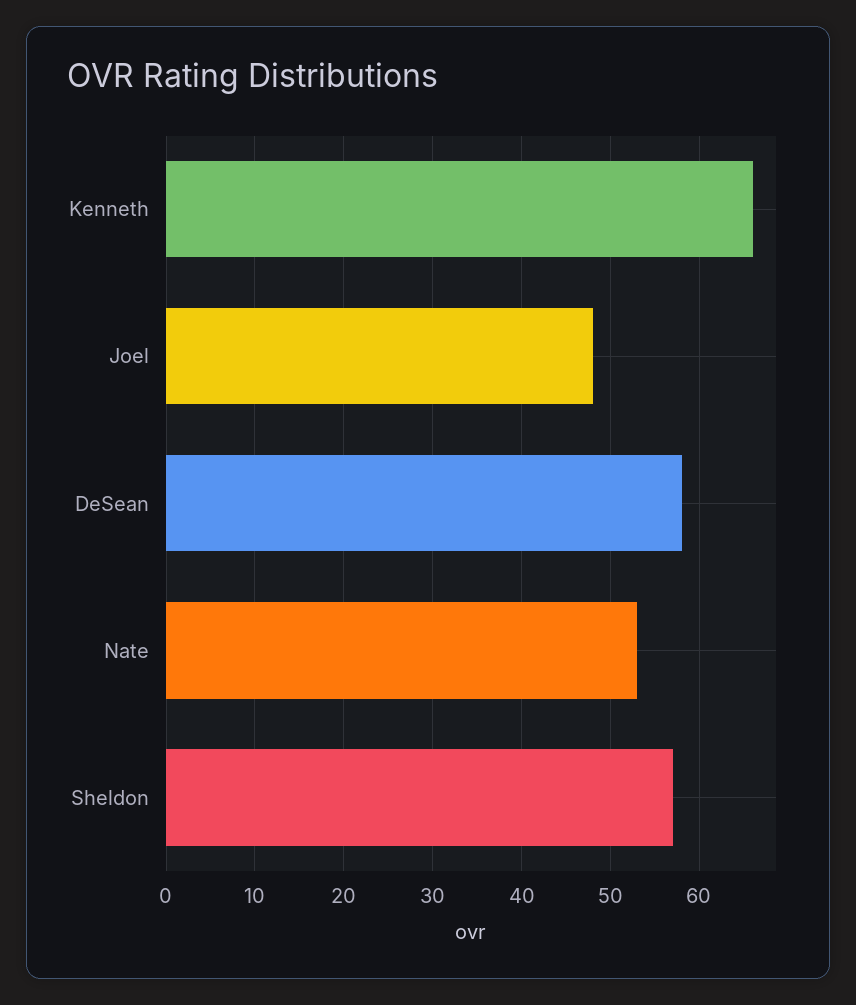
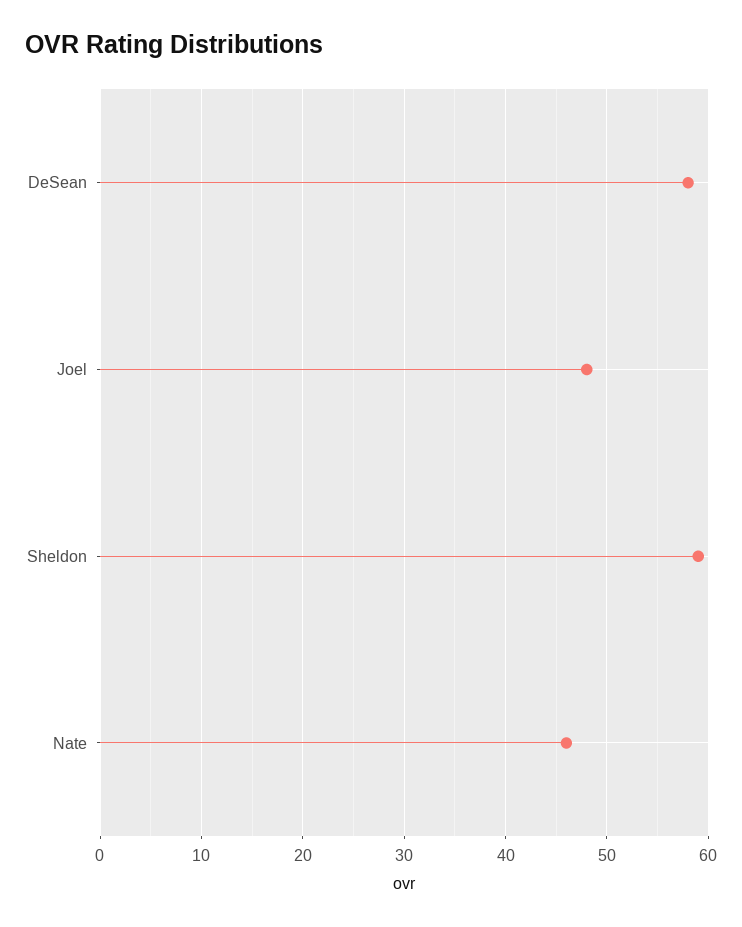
Kenneth: 66 -> none
Nate: 53 -> 46
Sheldon: 57 -> 59

